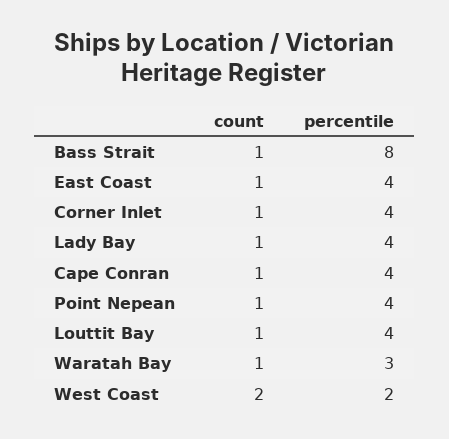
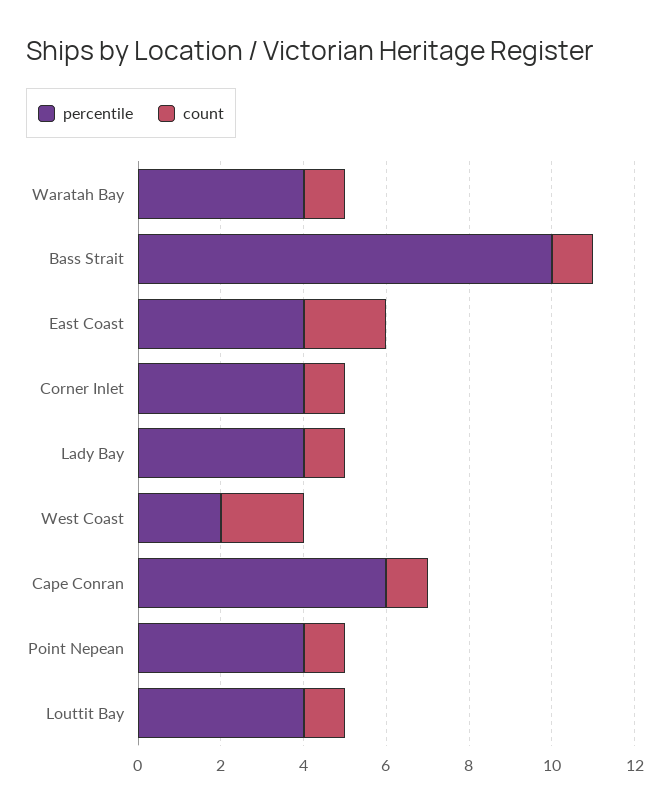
percentile, Bass Strait: 8 -> 10
count, East Coast: 1 -> 2
percentile, Cape Conran: 4 -> 6
percentile, Waratah Bay: 3 -> 4

